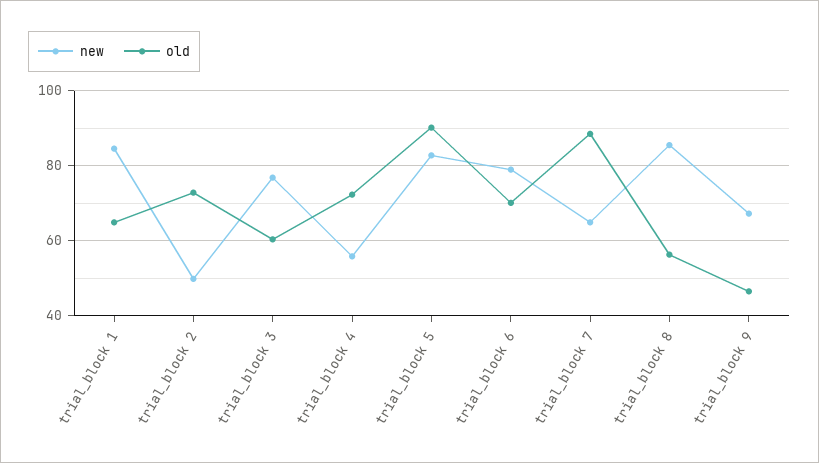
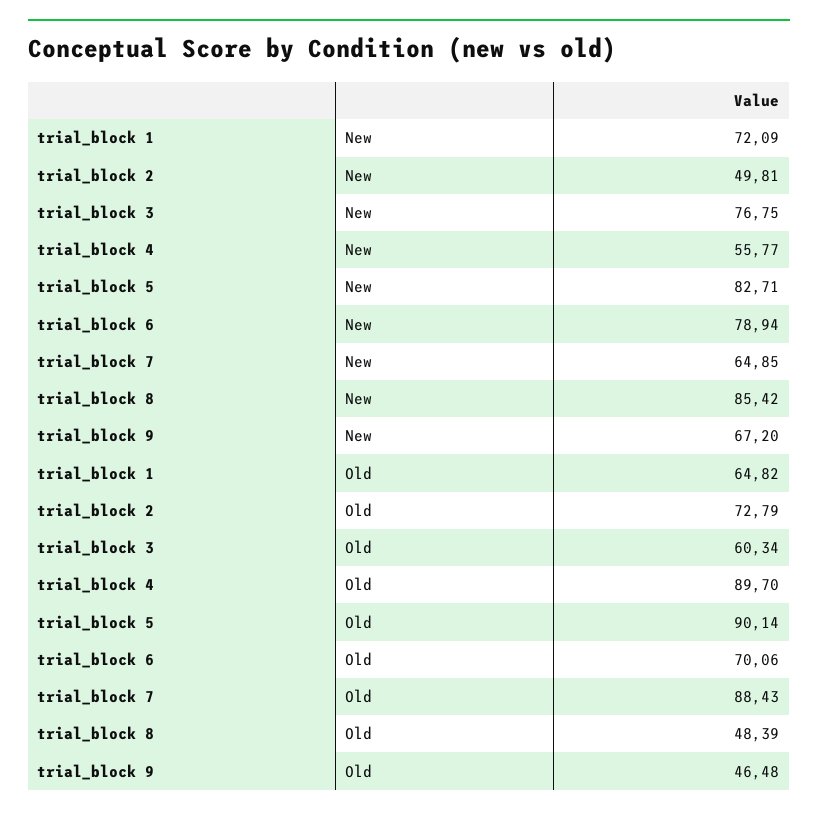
new, trial_block 1: 84 -> 72.09
old, trial_block 4: 72 -> 89.7
old, trial_block 8: 56 -> 48.39

